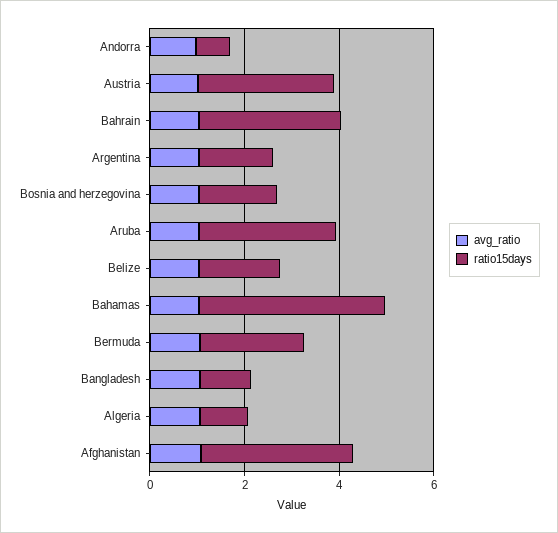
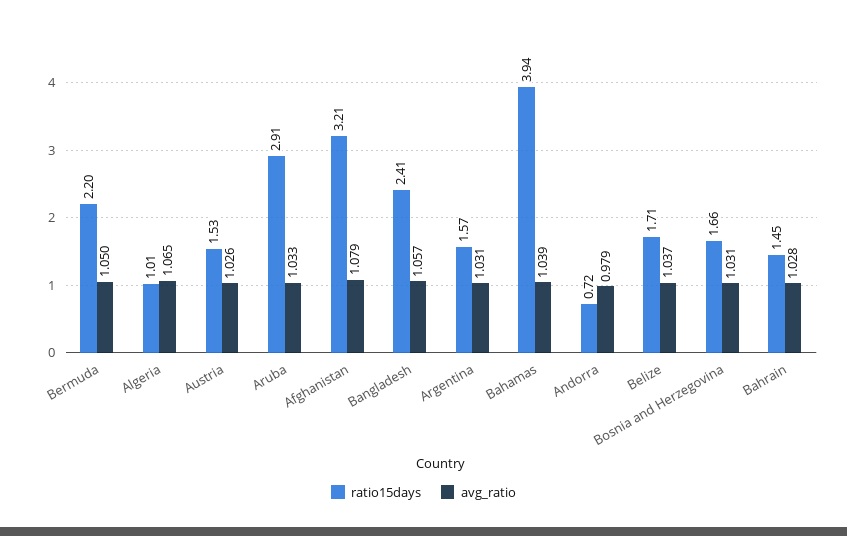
ratio15days, Austria: 3 -> 1.53
ratio15days, Bahrain: 3 -> 1.45
ratio15days, Bangladesh: 1 -> 2.41

